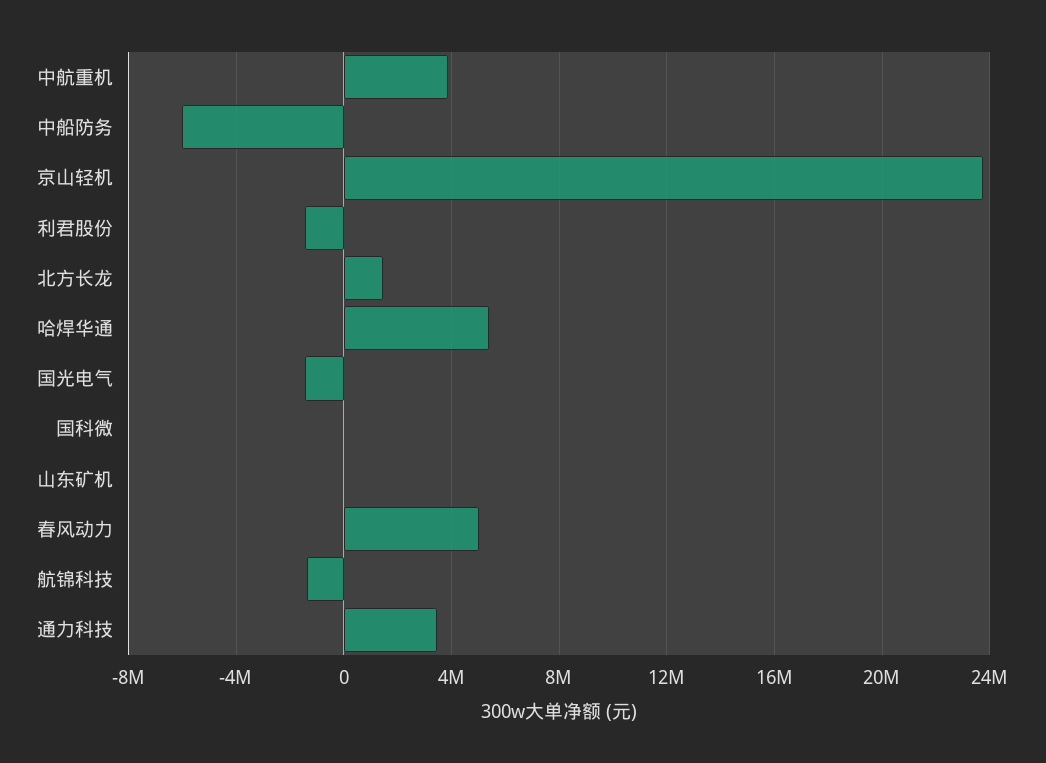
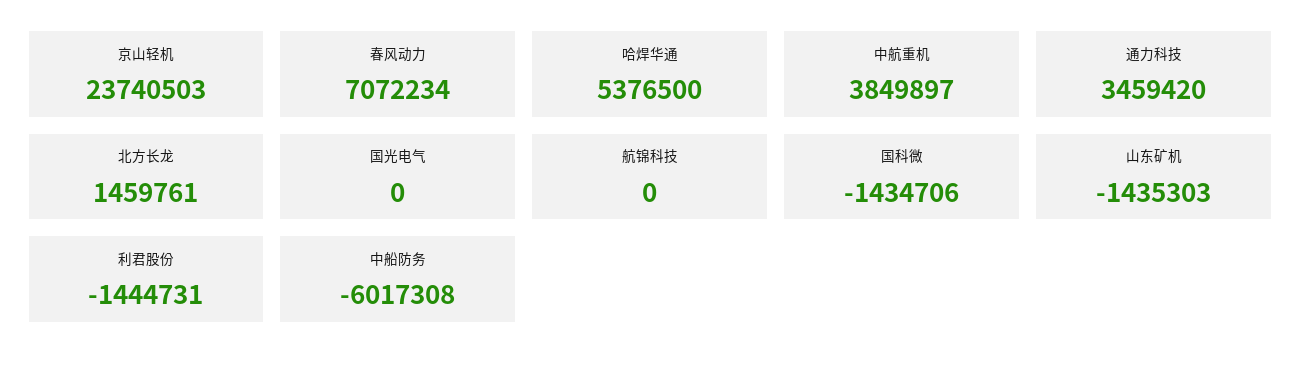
国光电气: -1500000 -> 0
国科微: 0 -> -1434706
山东矿机: 0 -> -1435303
春风动力: 5000000 -> 7072234
航锦科技: -1500000 -> 0

